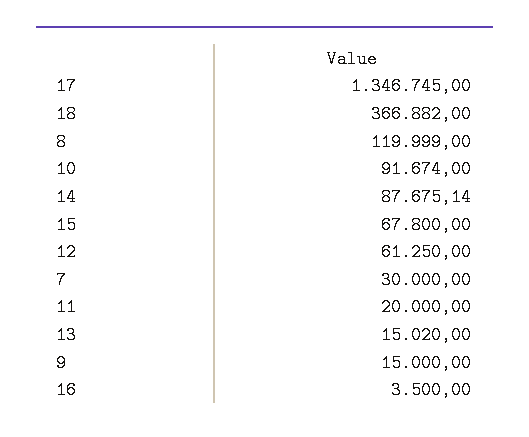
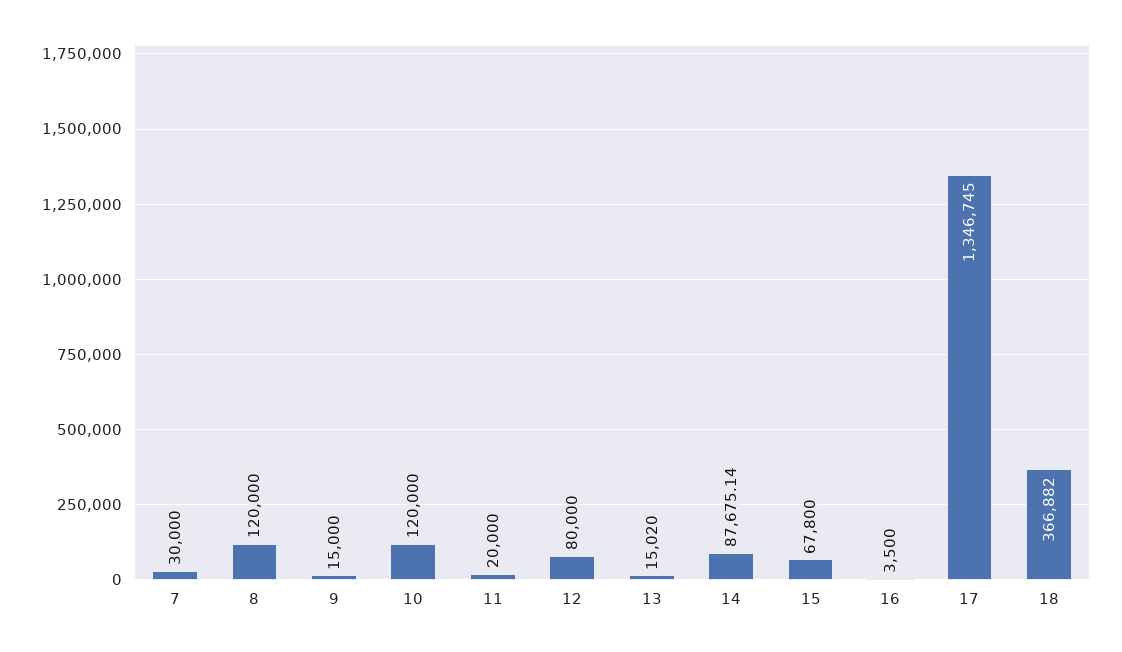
8: 119999 -> 120000
10: 91674 -> 120000
12: 61250 -> 80000

